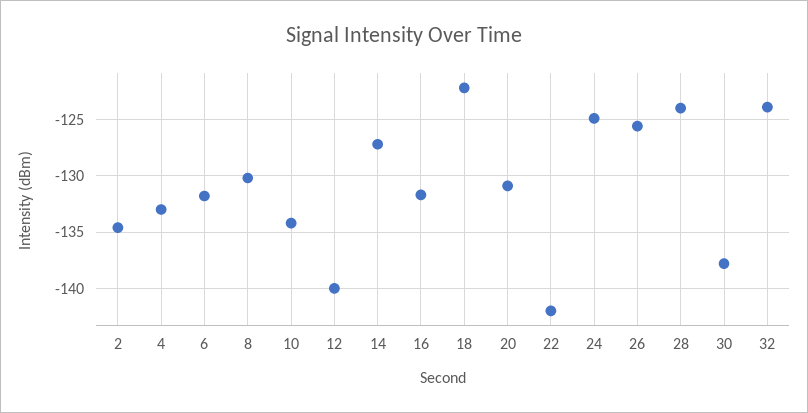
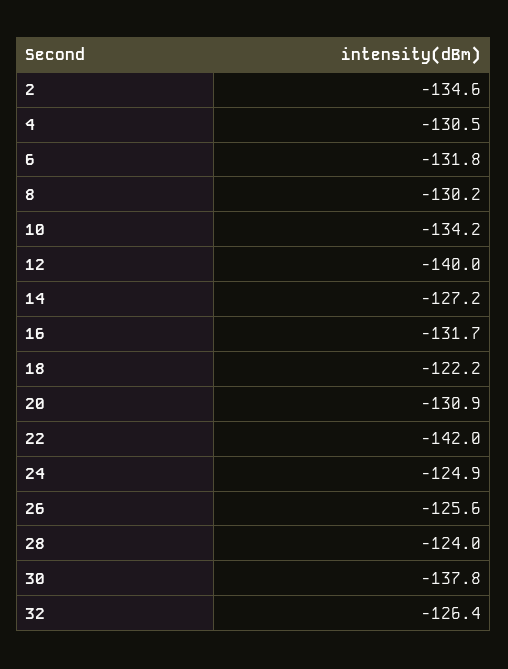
4: -133 -> -130.5
32: -124 -> -126.4

